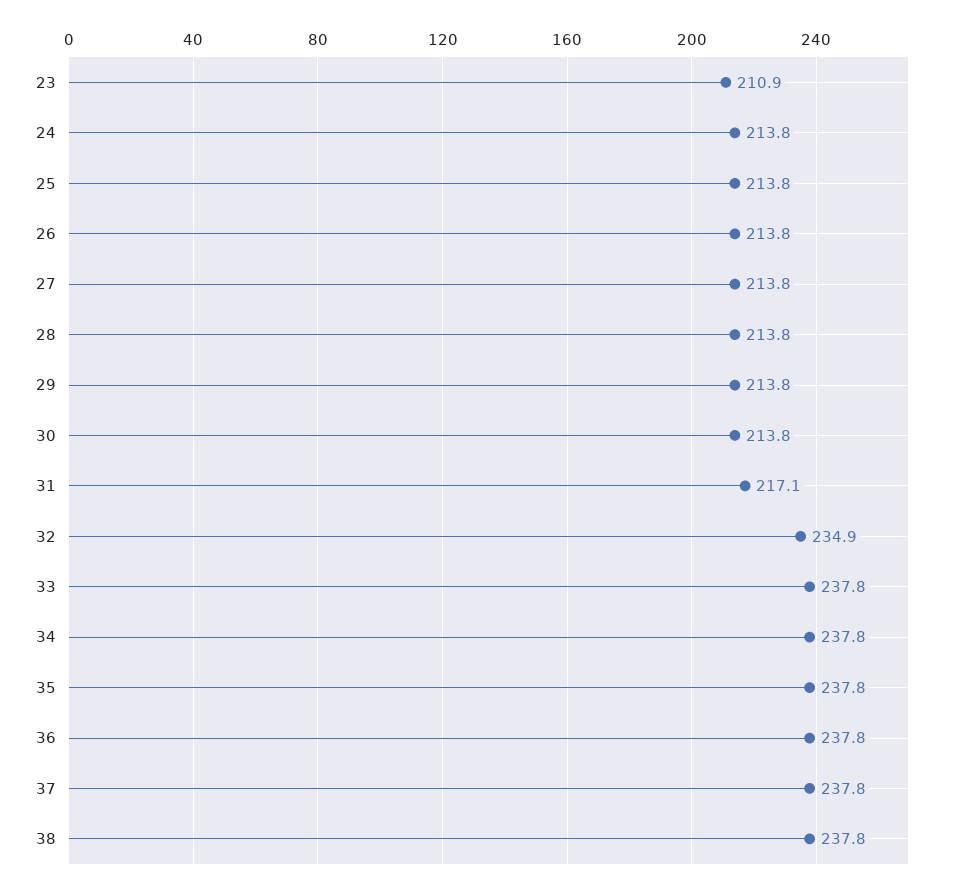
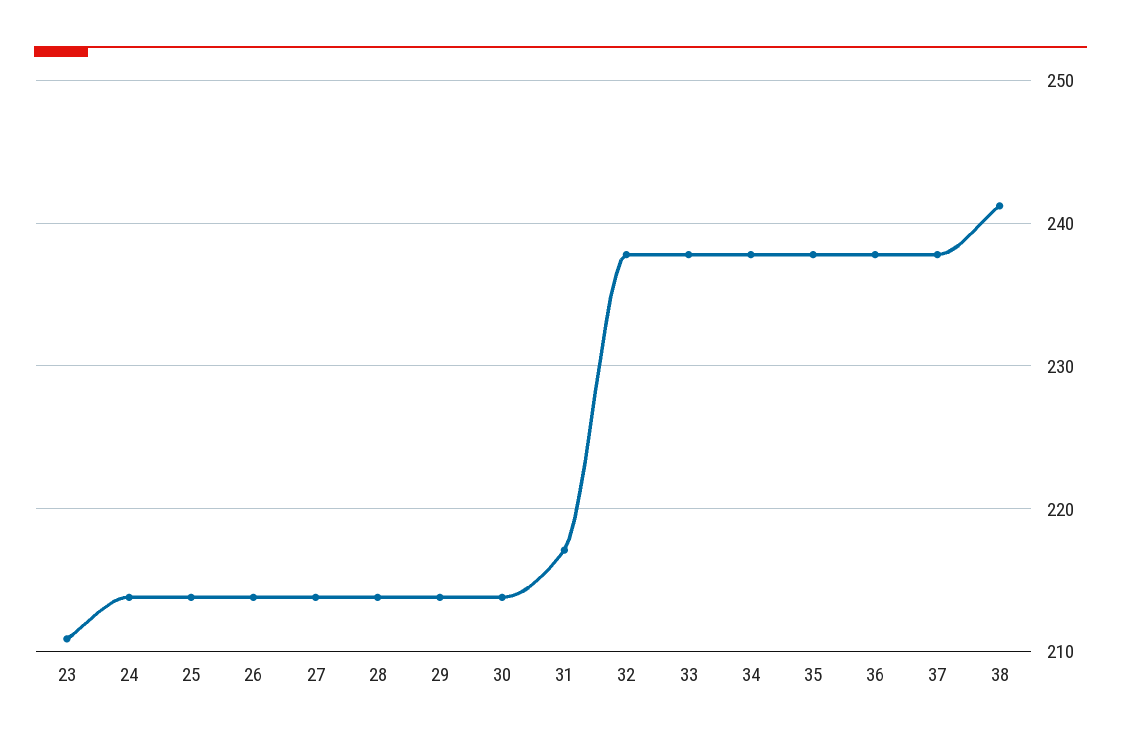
32: 234.9 -> 238
38: 237.8 -> 241

